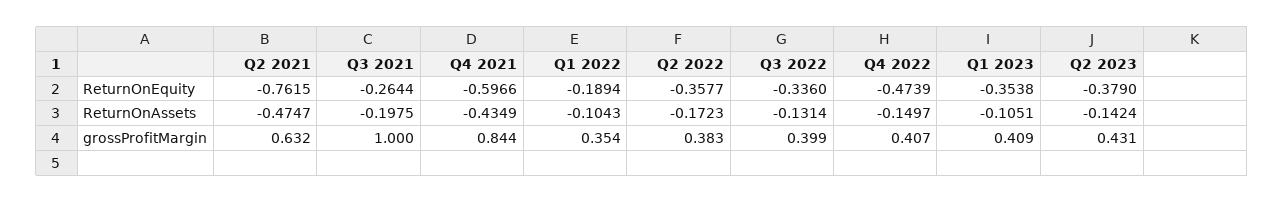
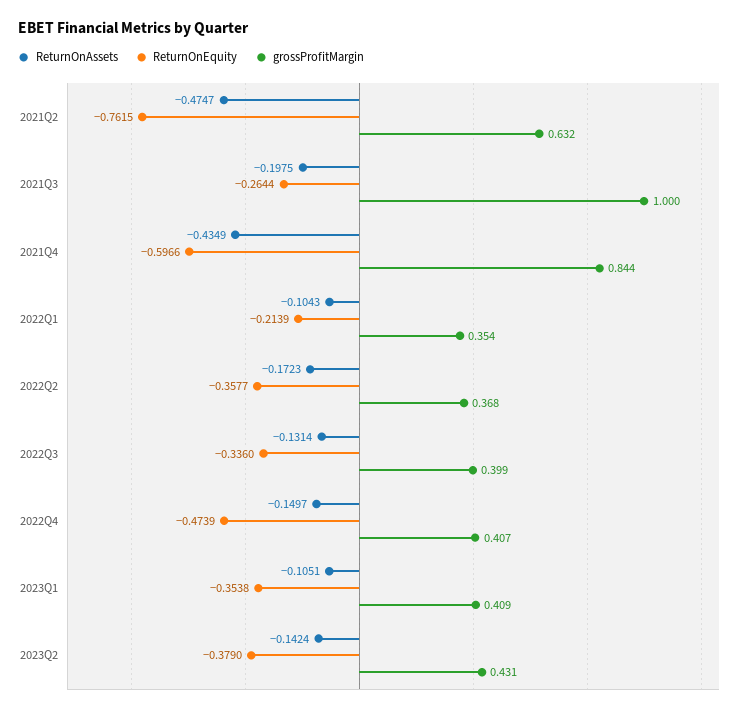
ReturnOnEquity, Q1 2022: -0.1894 -> -0.2139
grossProfitMargin, Q2 2022: 0.383 -> 0.368

